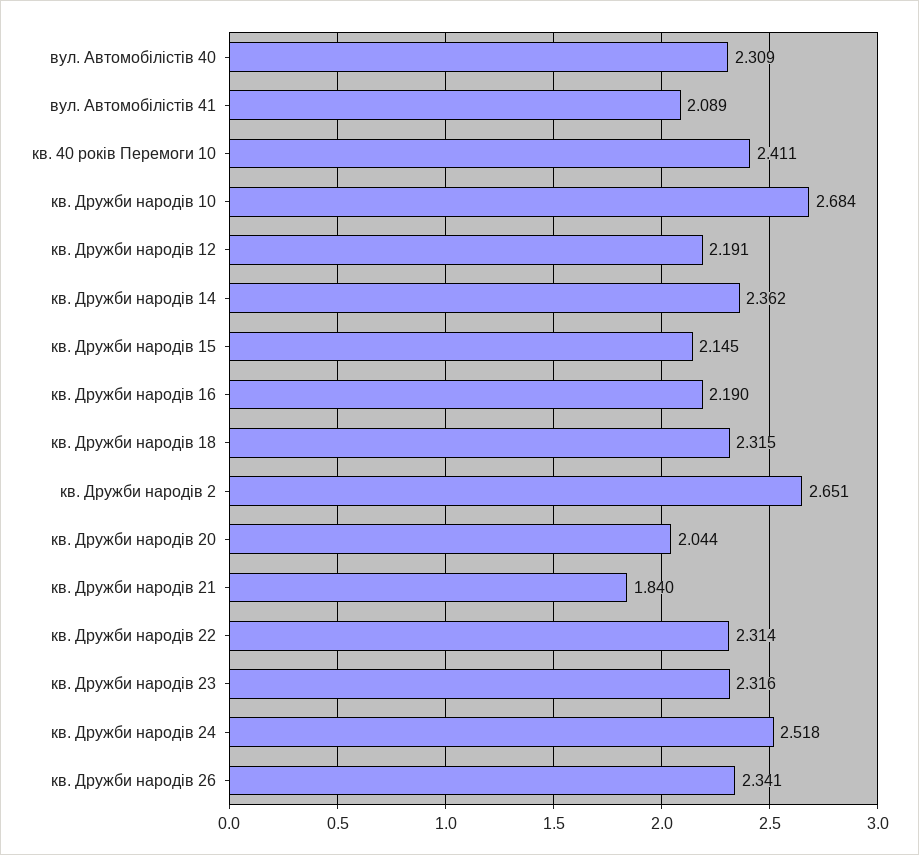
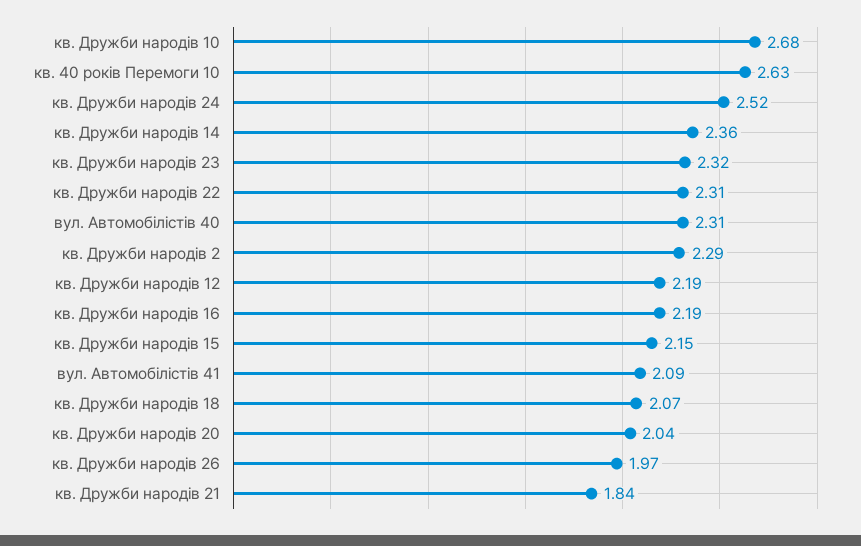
кв. 40 років Перемоги 10: 2.411 -> 2.63
кв. Дружби народів 18: 2.315 -> 2.07
кв. Дружби народів 2: 2.651 -> 2.29
кв. Дружби народів 26: 2.341 -> 1.97

